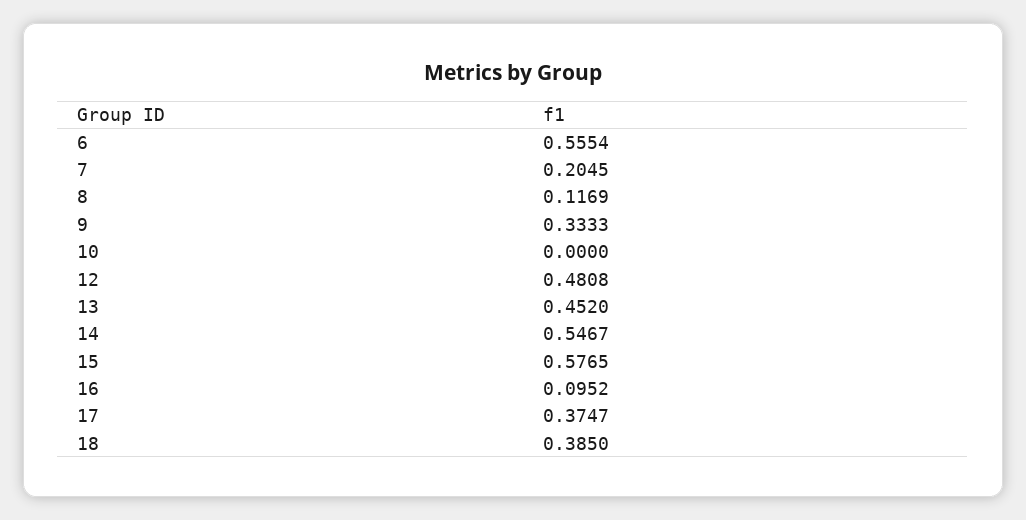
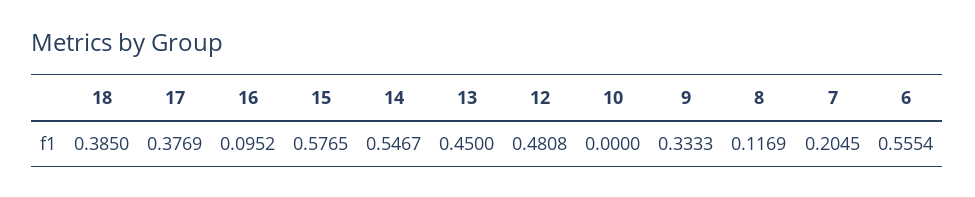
13: 0.452 -> 0.45
17: 0.3747 -> 0.3769

